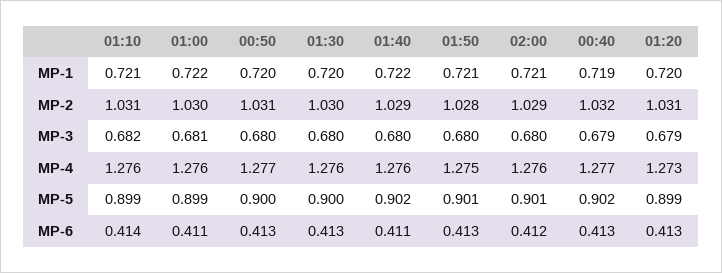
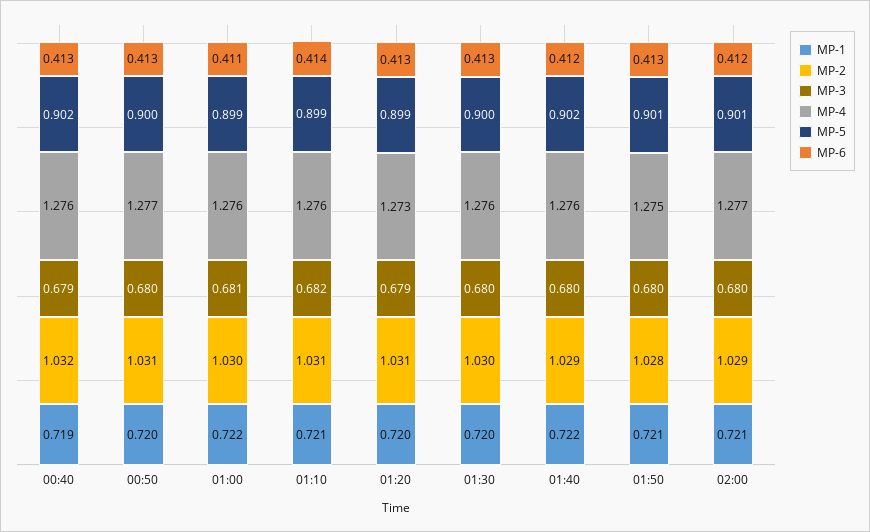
MP-4, 02:00: 1.276 -> 1.277
MP-4, 00:40: 1.277 -> 1.276
MP-6, 01:40: 0.411 -> 0.412

